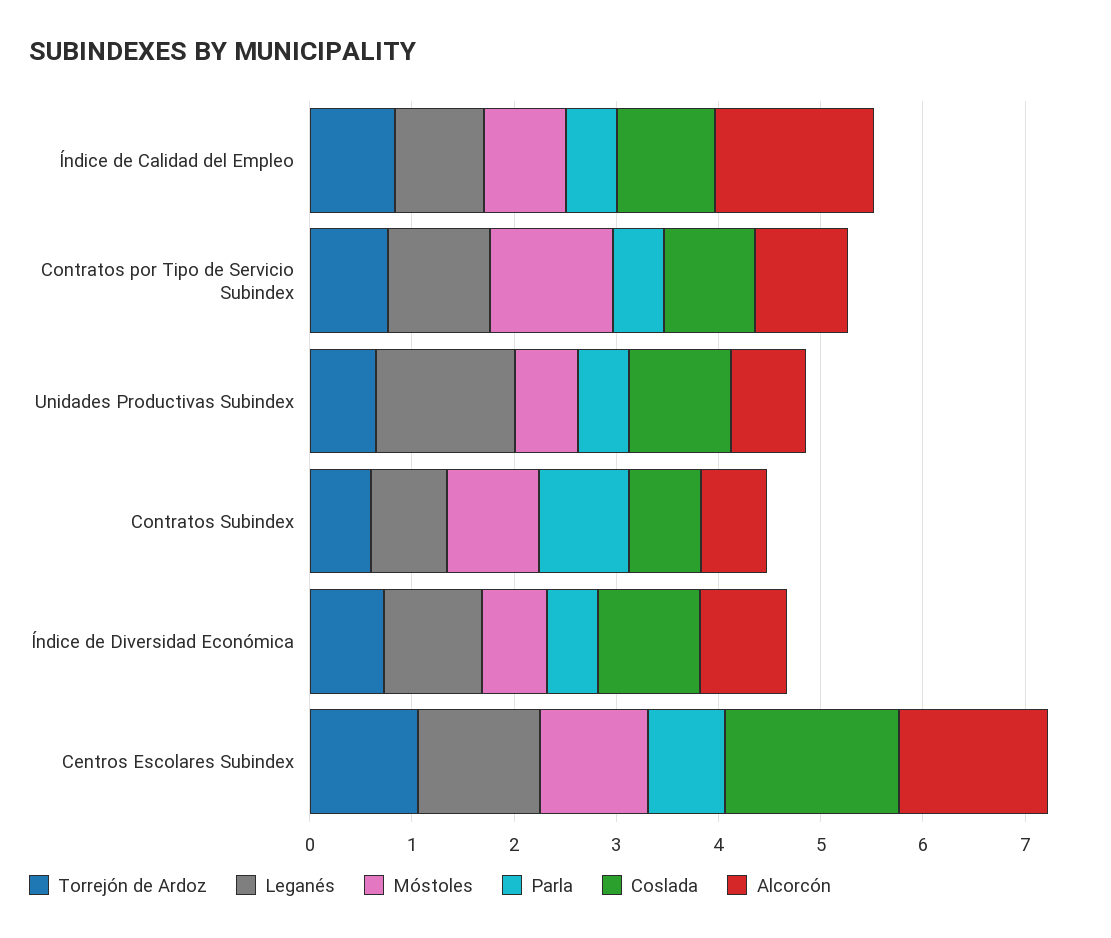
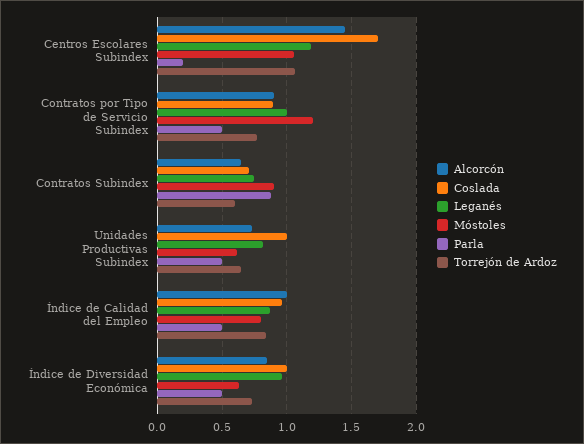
Alcorcón, Índice de Calidad del Empleo: 1.6 -> 1
Leganés, Unidades Productivas Subindex: 1.4 -> 0.8
Parla, Centros Escolares Subindex: 0.8 -> 0.2

